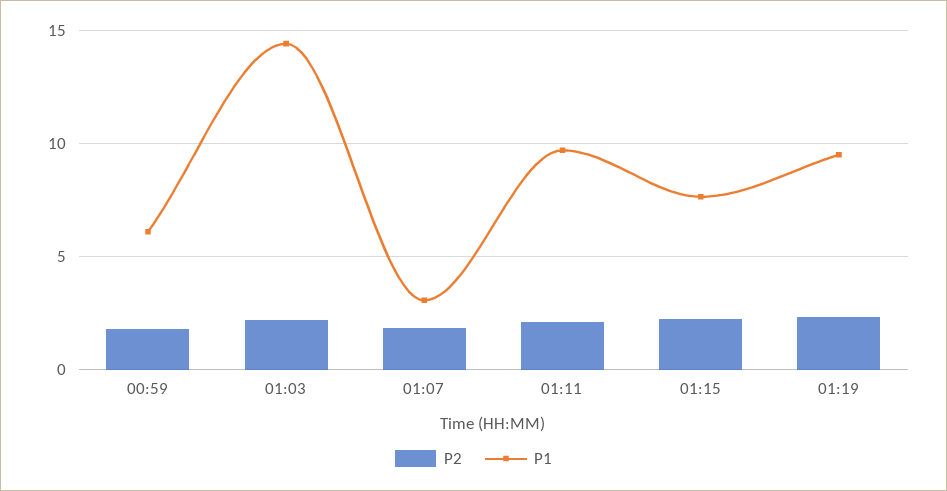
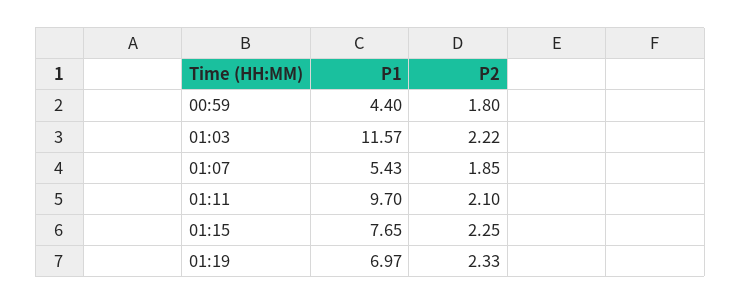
P1, 00:59: 6 -> 4.4
P1, 01:03: 14.5 -> 11.57
P1, 01:07: 3 -> 5.43
P1, 01:19: 9.5 -> 6.97

